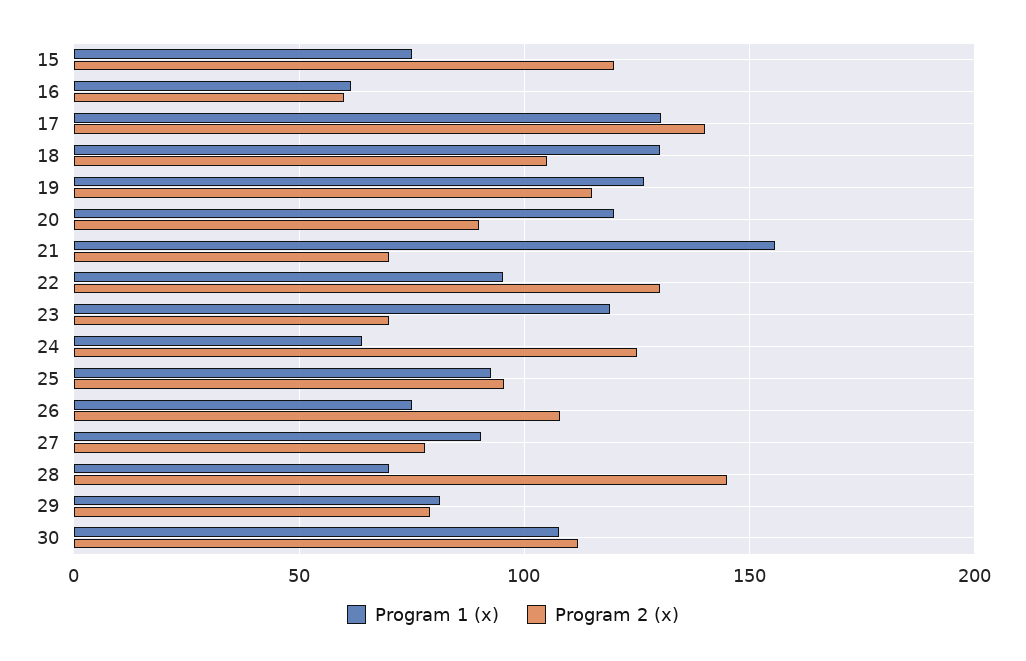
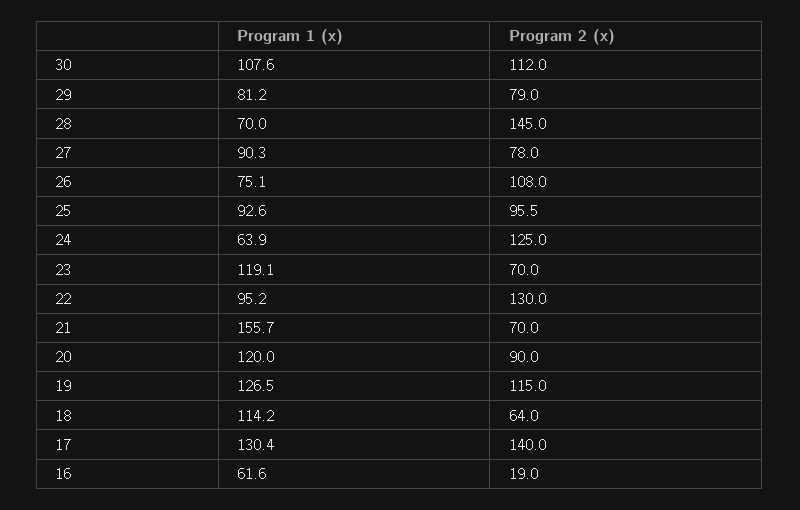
Program 1 (x), 15: 75 -> none
Program 2 (x), 15: 120 -> none
Program 2 (x), 16: 60 -> 19
Program 1 (x), 18: 130 -> 114.2
Program 2 (x), 18: 105 -> 64

